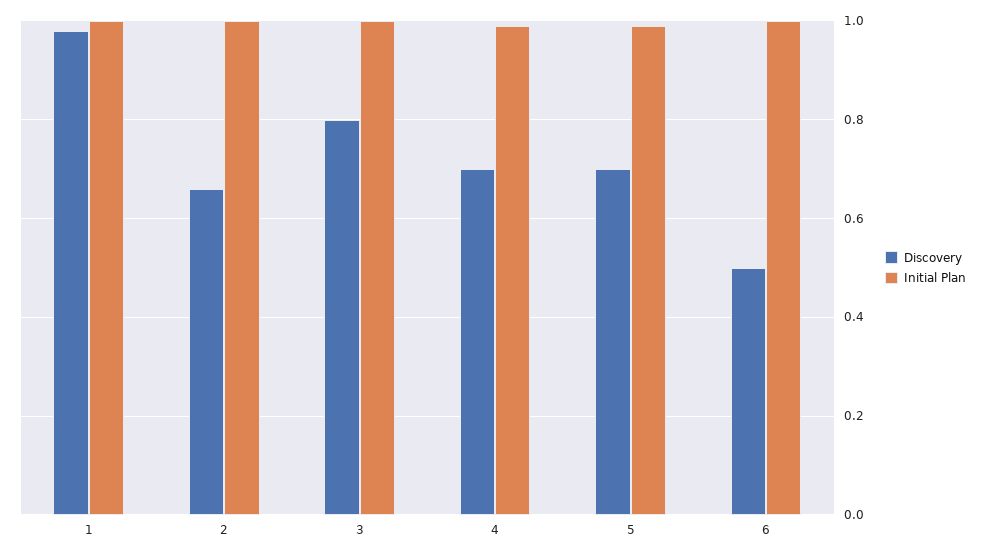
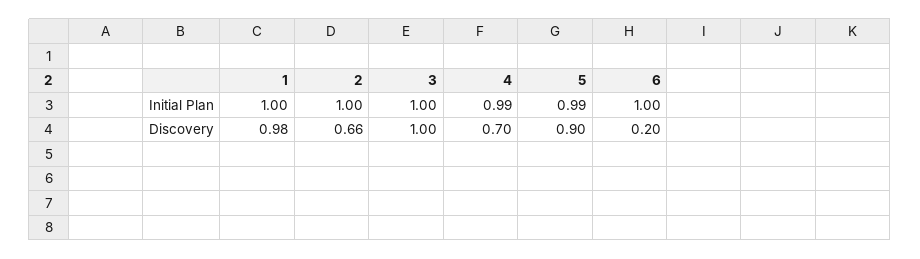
Discovery, 3: 0.8 -> 1
Discovery, 5: 0.7 -> 0.9
Discovery, 6: 0.5 -> 0.2

